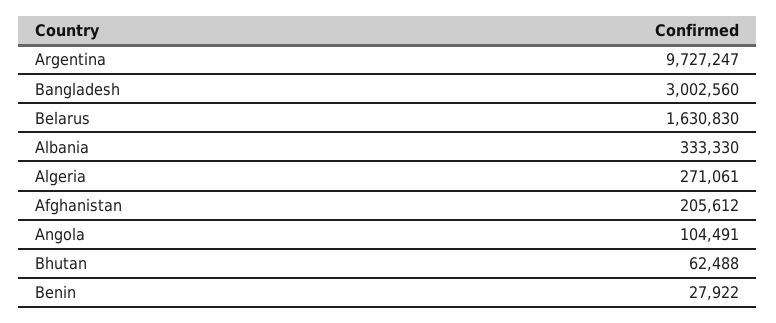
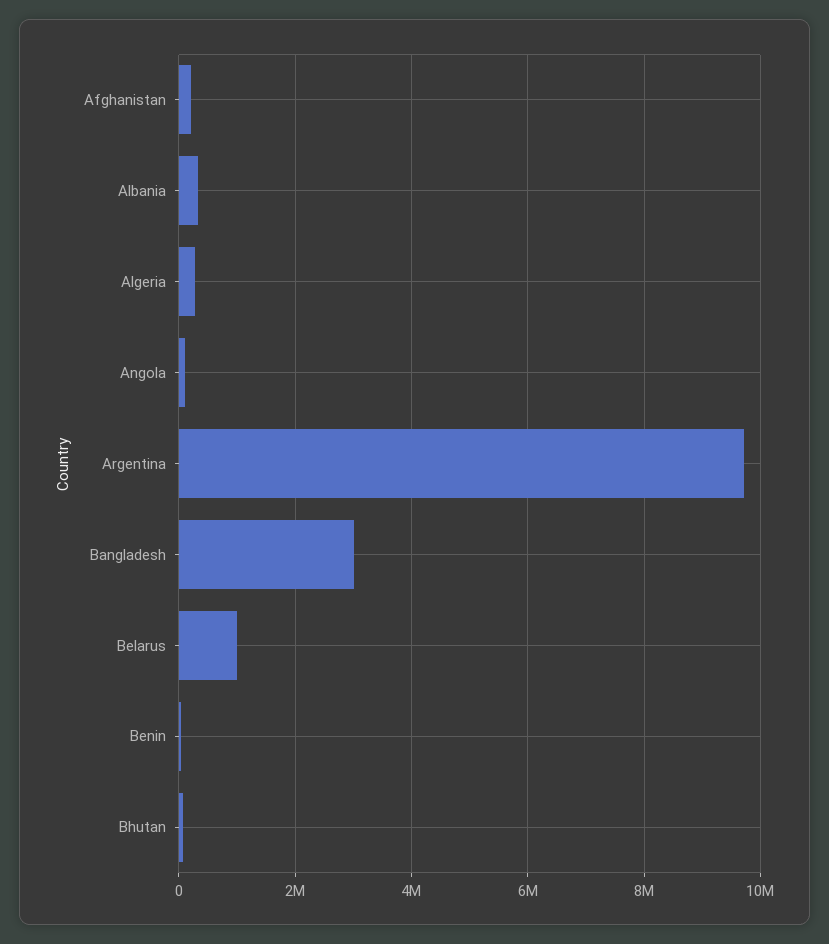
Belarus: 1630830 -> 1000000

